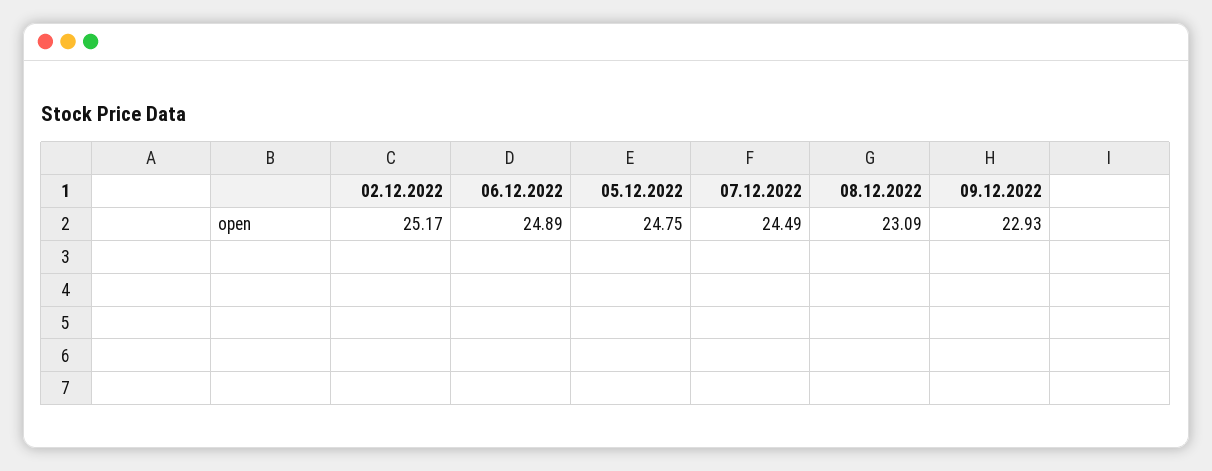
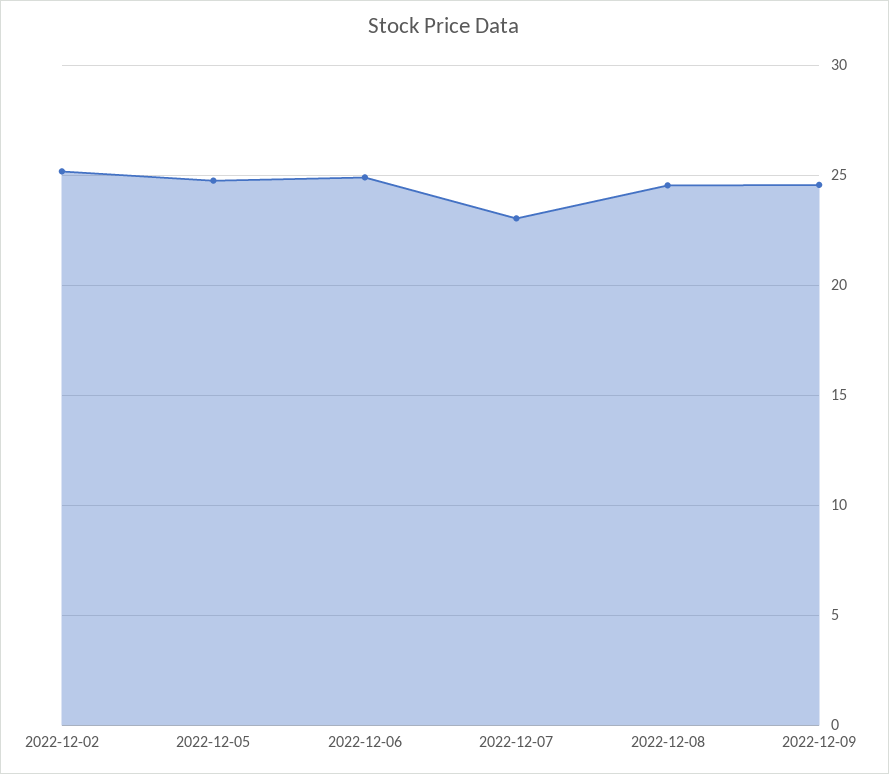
07.12.2022: 24.49 -> 23
08.12.2022: 23.09 -> 24.5
09.12.2022: 22.93 -> 24.5

